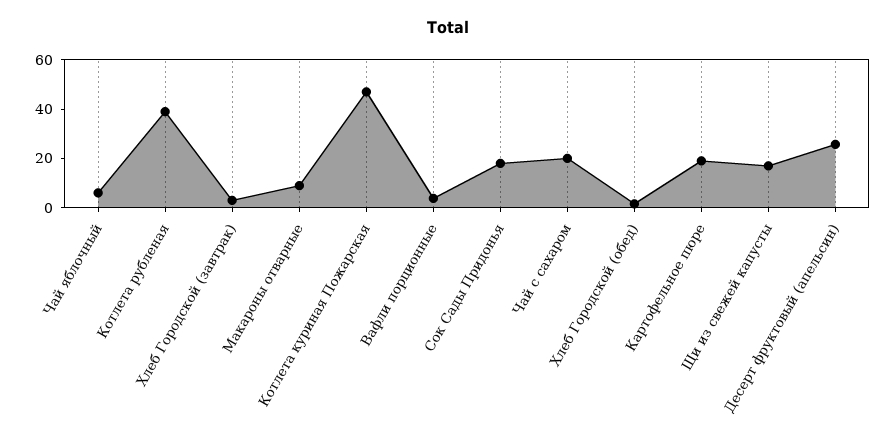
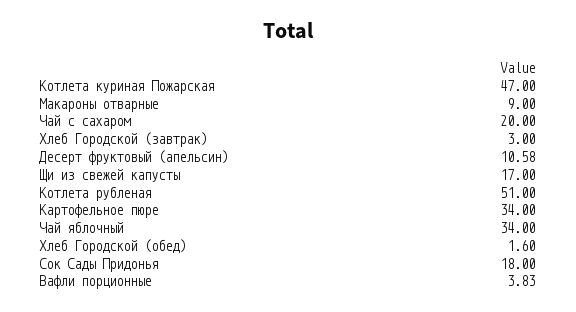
Чай яблочный: 5 -> 34
Котлета рубленая: 40 -> 51
Картофельное пюре: 20 -> 34
Десерт фруктовый (апельсин): 25 -> 10.58

